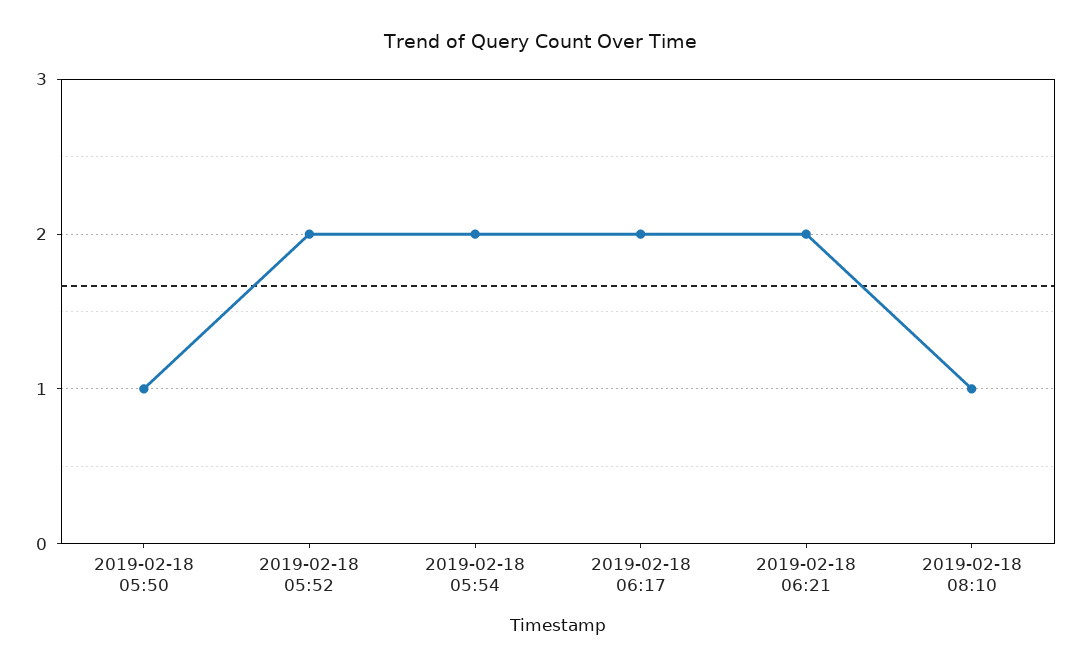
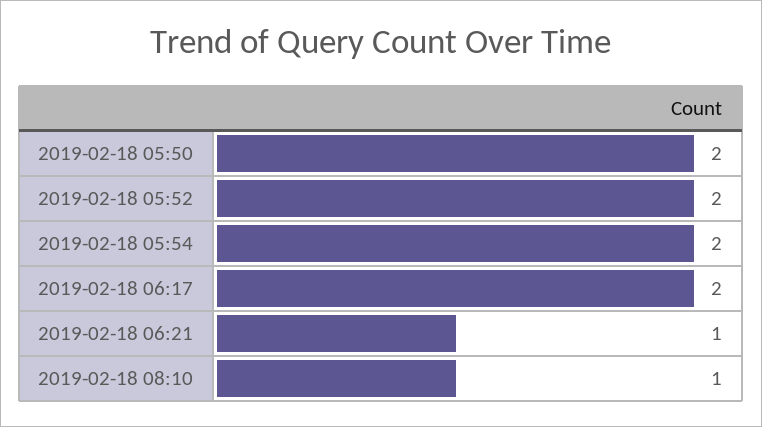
2019-02-18 05:50: 1 -> 2
2019-02-18 06:21: 2 -> 1

